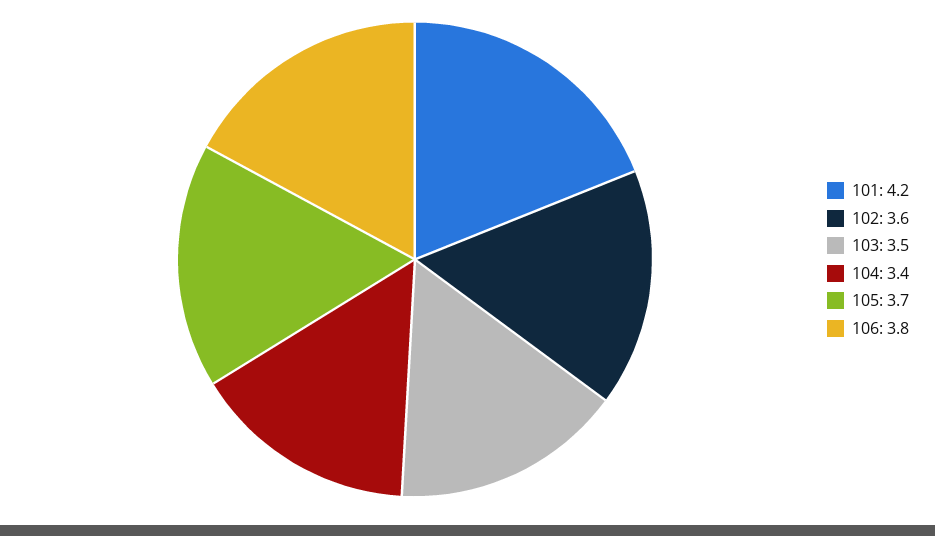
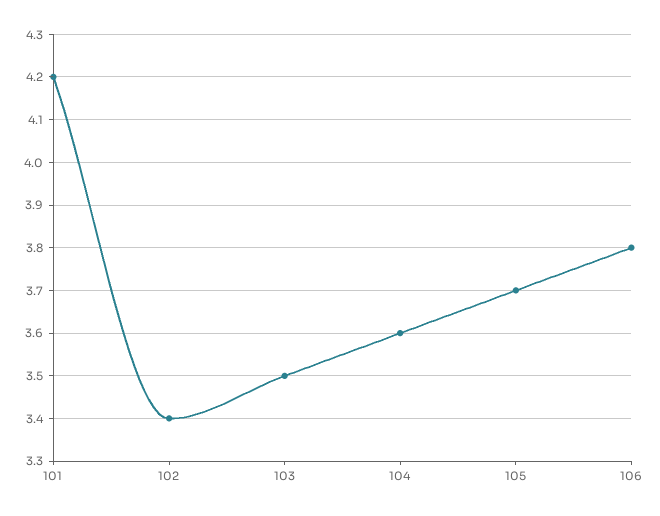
102: 3.6 -> 3.4
104: 3.4 -> 3.6

